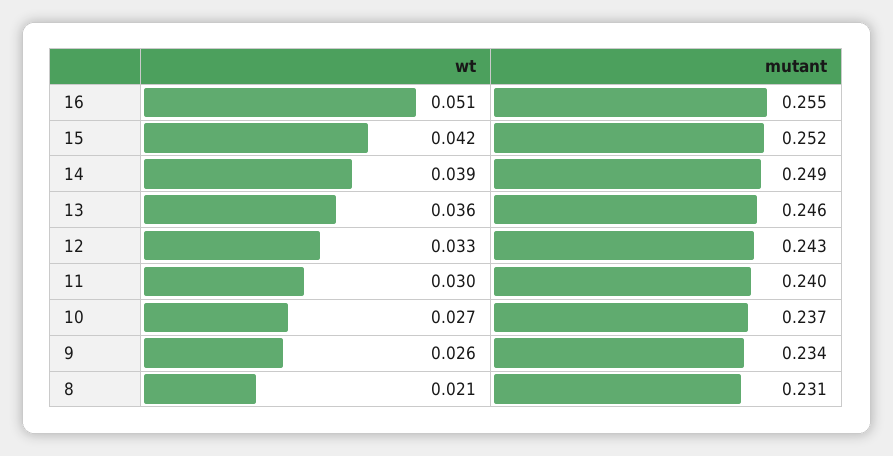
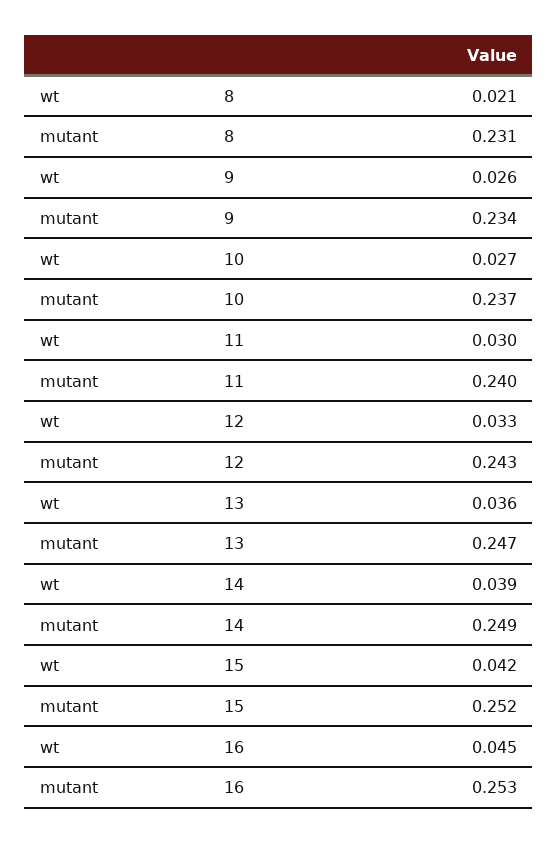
wt, 16: 0.051 -> 0.045
mutant, 16: 0.255 -> 0.253
mutant, 13: 0.246 -> 0.247

